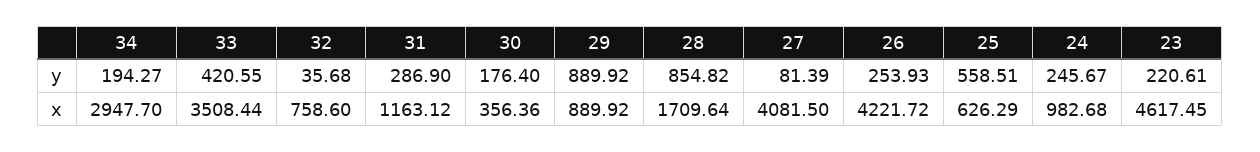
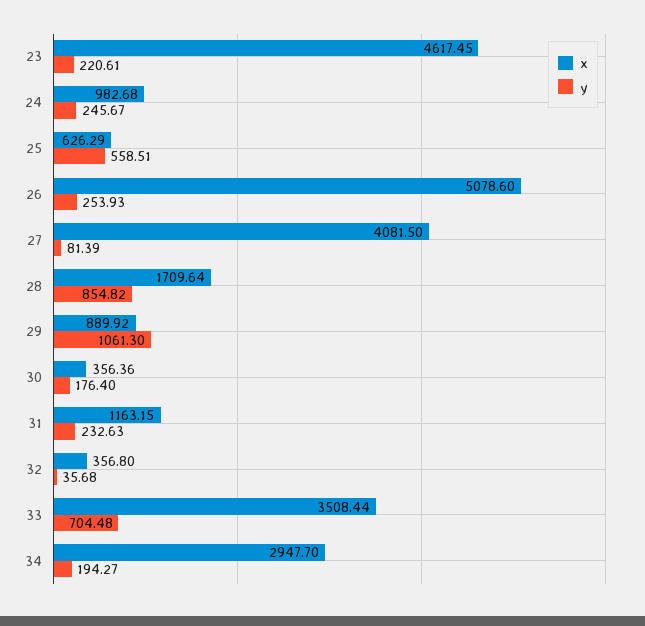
y, 33: 420.55 -> 704.48
y, 31: 286.9 -> 232.63
y, 29: 889.92 -> 1061.3
x, 32: 758.6 -> 356.8
x, 31: 1163.12 -> 1163.15
x, 26: 4221.72 -> 5078.6

